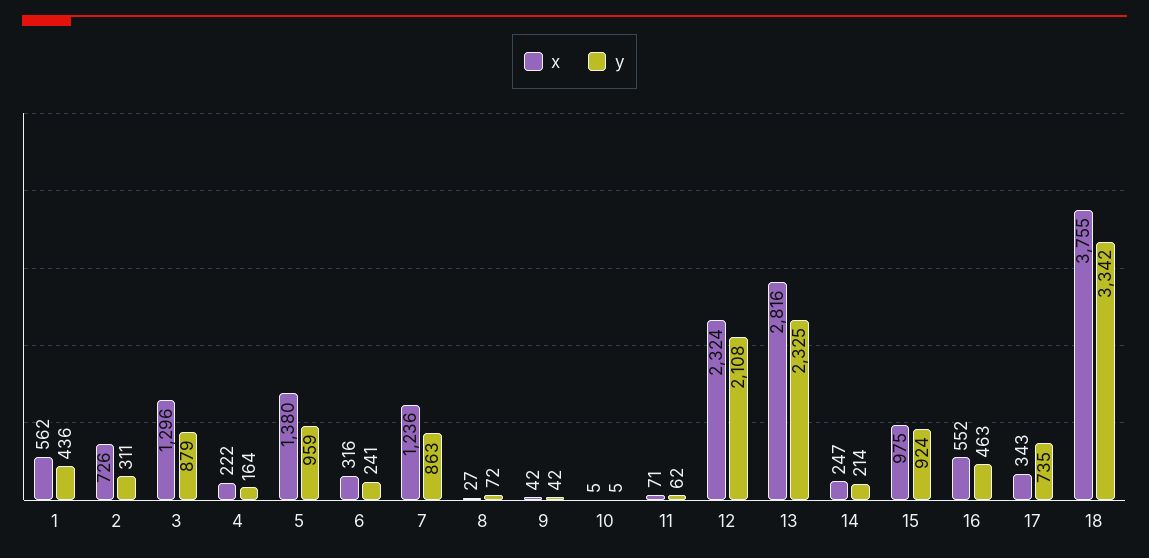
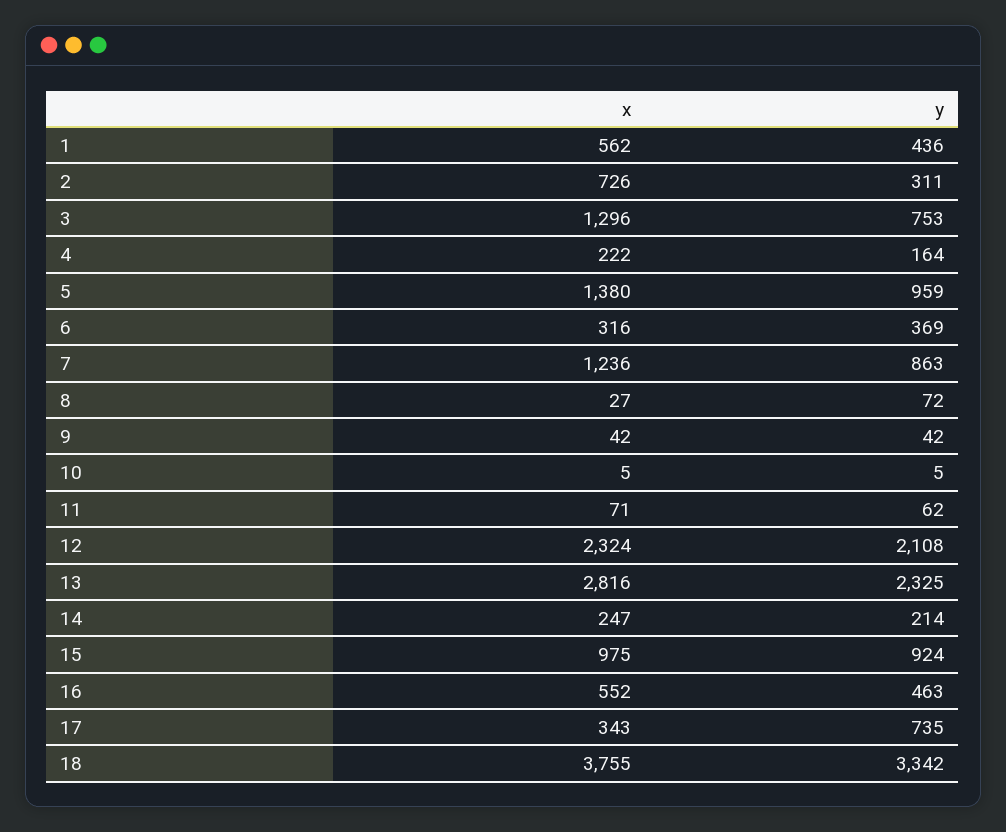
y, 3: 879 -> 753
y, 6: 241 -> 369

